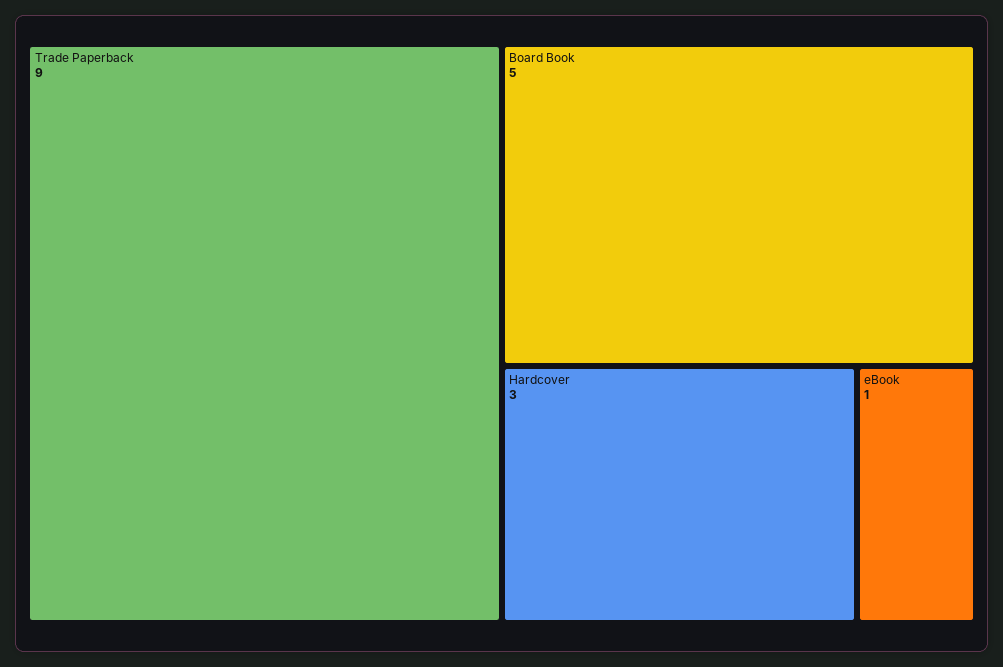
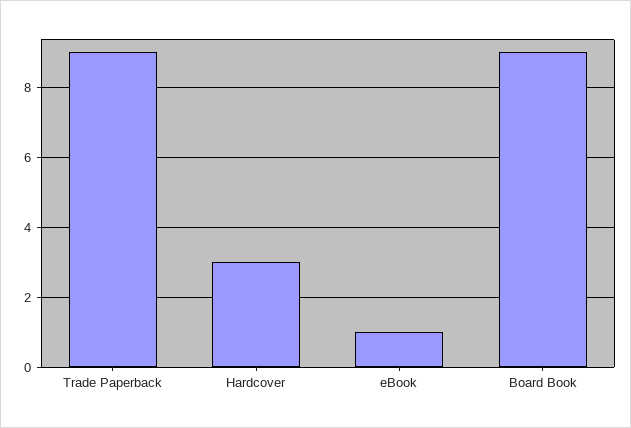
Board Book: 5 -> 9

